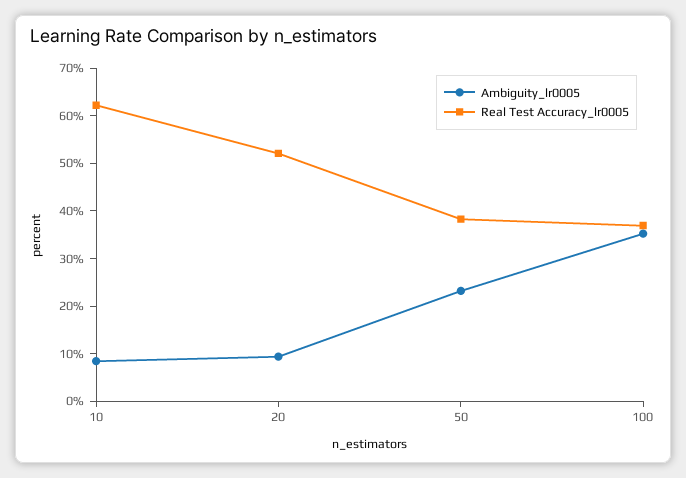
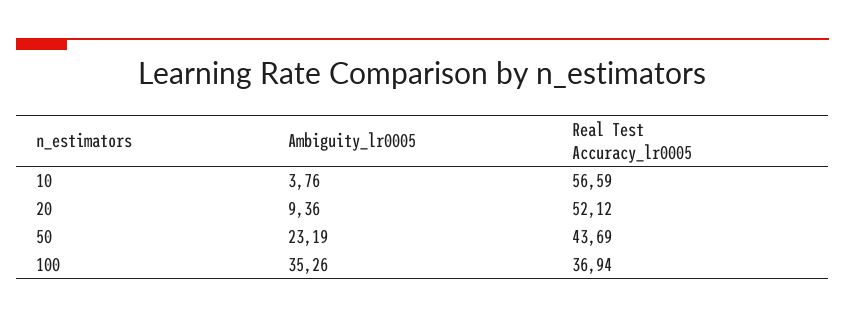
Ambiguity_lr0005, 10: 8 -> 3.76
Real Test Accuracy_lr0005, 10: 62 -> 56.59
Real Test Accuracy_lr0005, 50: 38 -> 43.69

